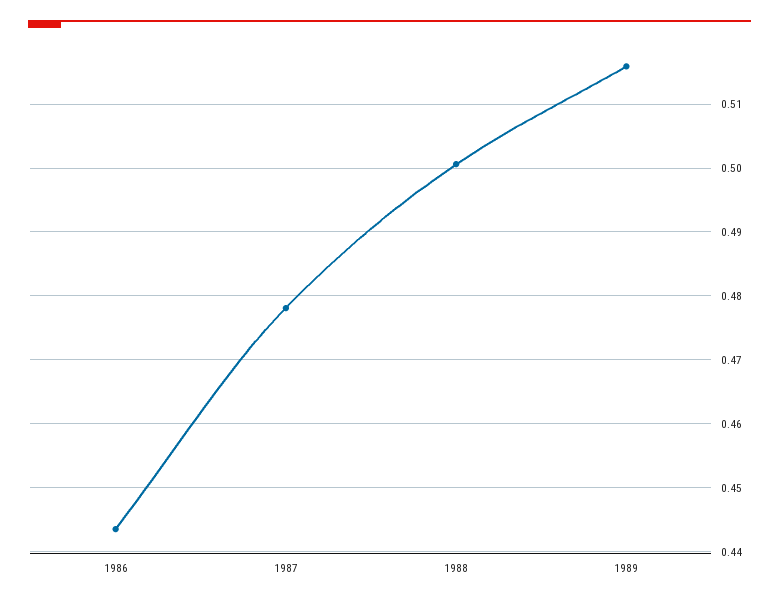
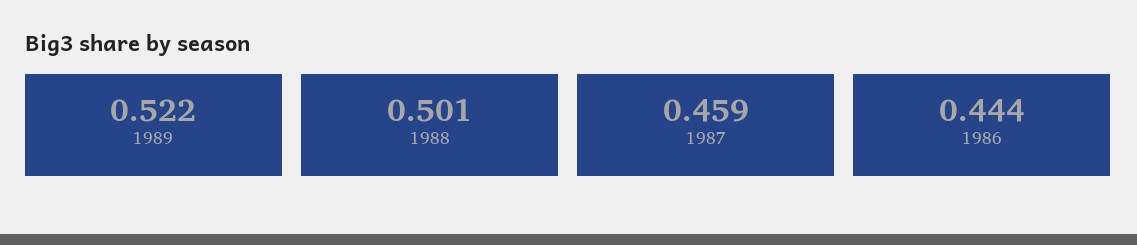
1987: 0.478 -> 0.459
1989: 0.516 -> 0.522

